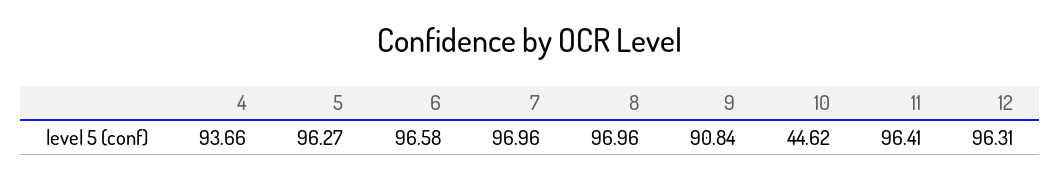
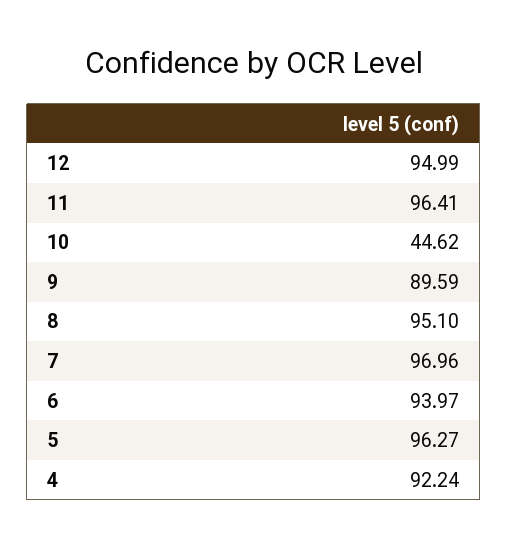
4: 93.66 -> 92.24
6: 96.58 -> 93.97
8: 96.96 -> 95.1
9: 90.84 -> 89.59
12: 96.31 -> 94.99

